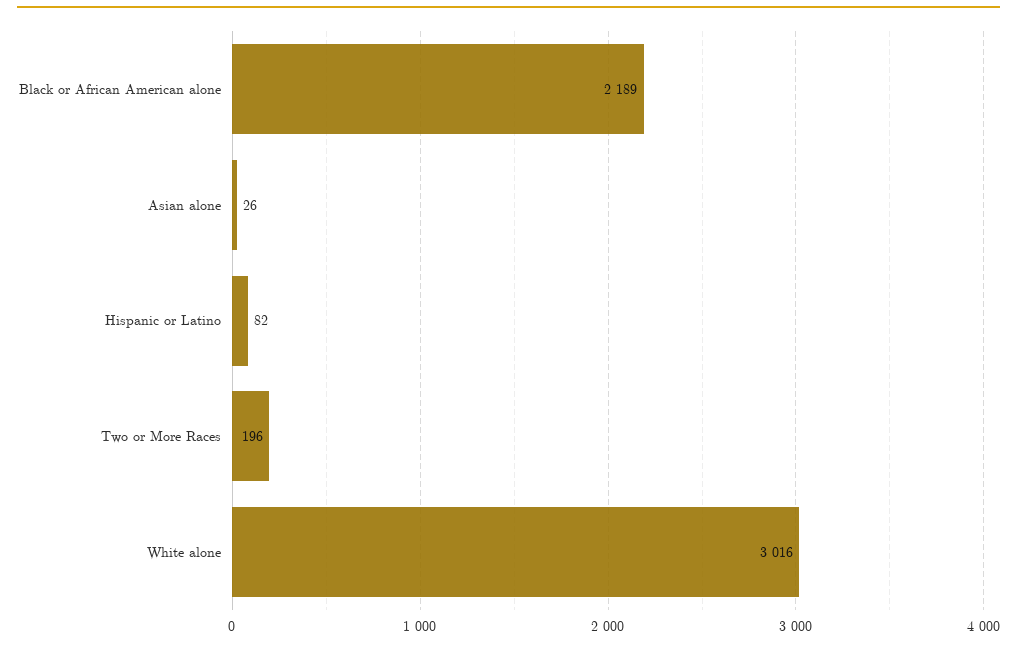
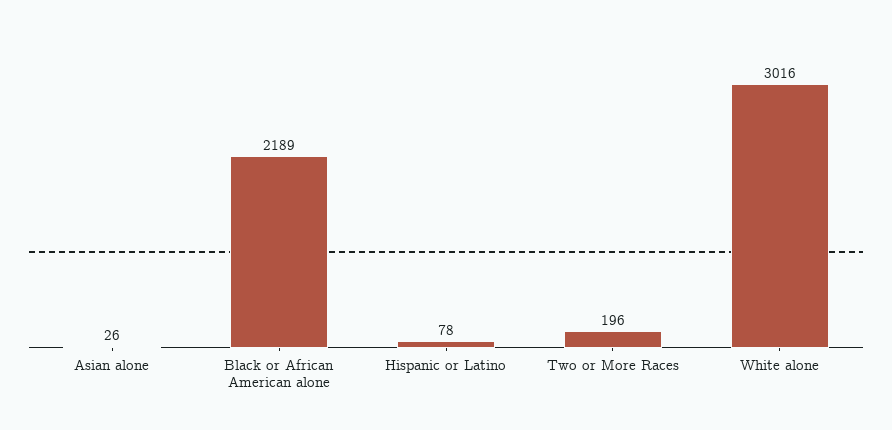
Hispanic or Latino: 82 -> 78

